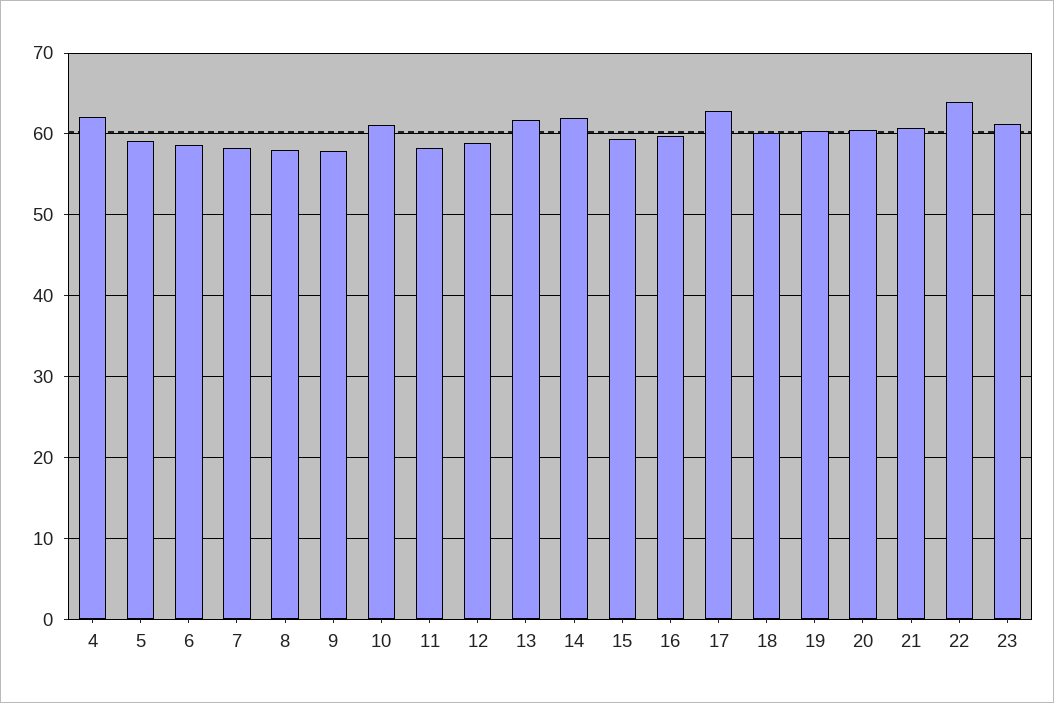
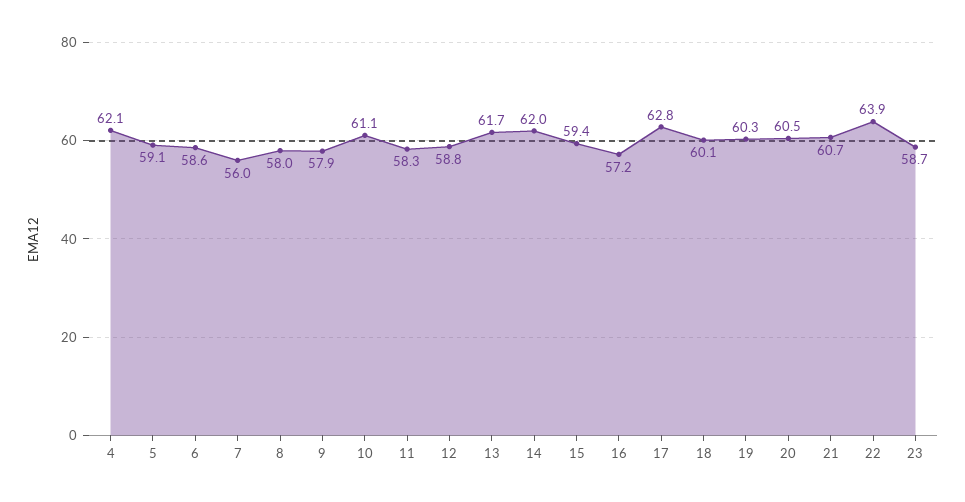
7: 58 -> 56
16: 60 -> 57.2
23: 61 -> 58.7

